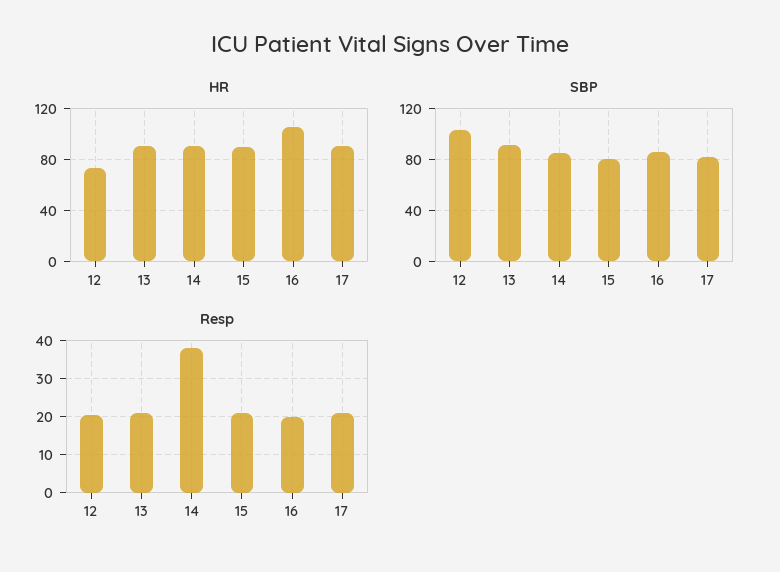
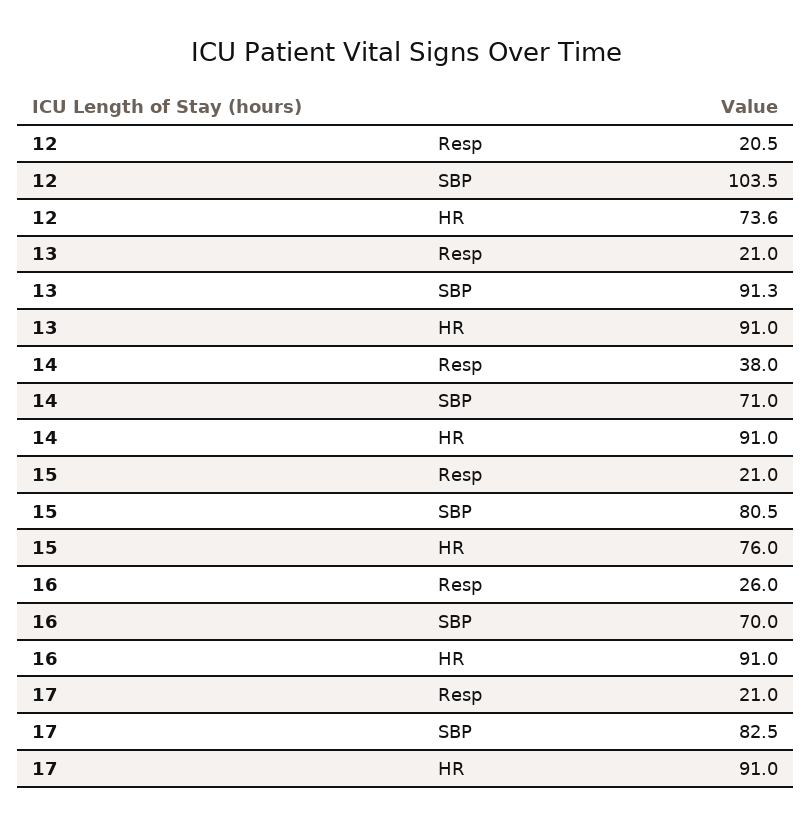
HR, 15: 90 -> 76
HR, 16: 105 -> 91
SBP, 14: 85 -> 71
SBP, 16: 85 -> 70
Resp, 16: 20 -> 26

